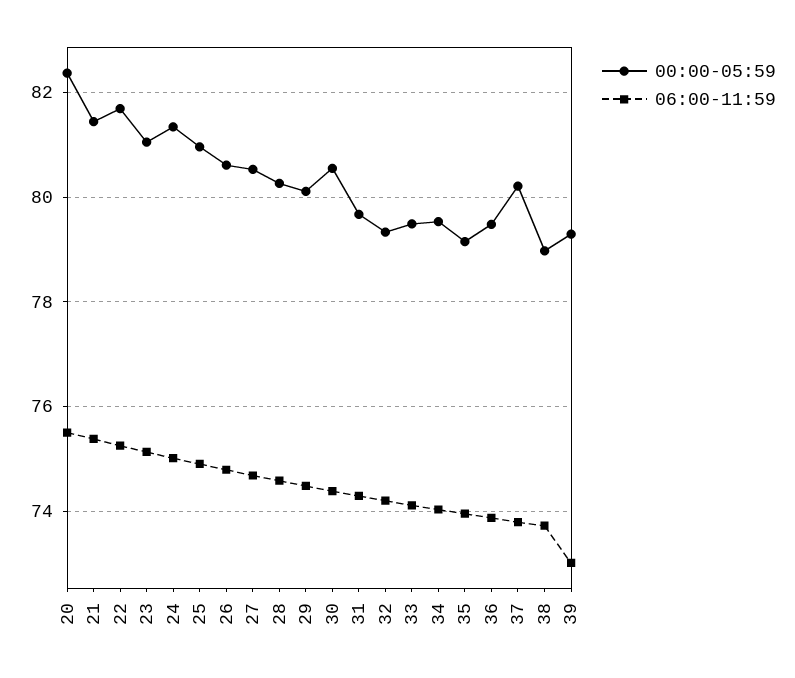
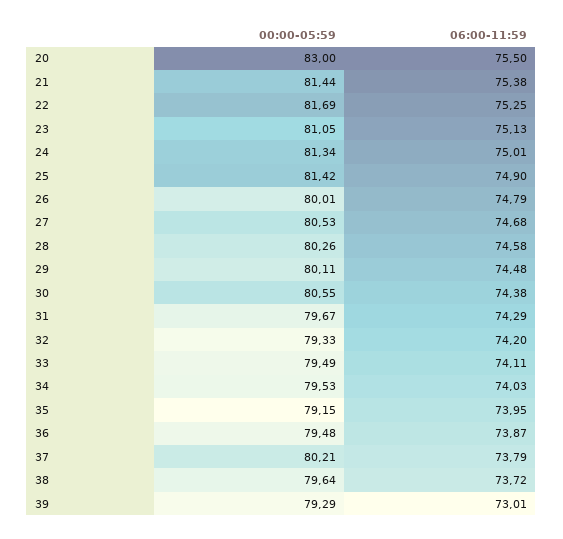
00:00-05:59, 20: 82.4 -> 83
00:00-05:59, 25: 81 -> 81.42
00:00-05:59, 26: 80.6 -> 80.01
00:00-05:59, 38: 79 -> 79.64

